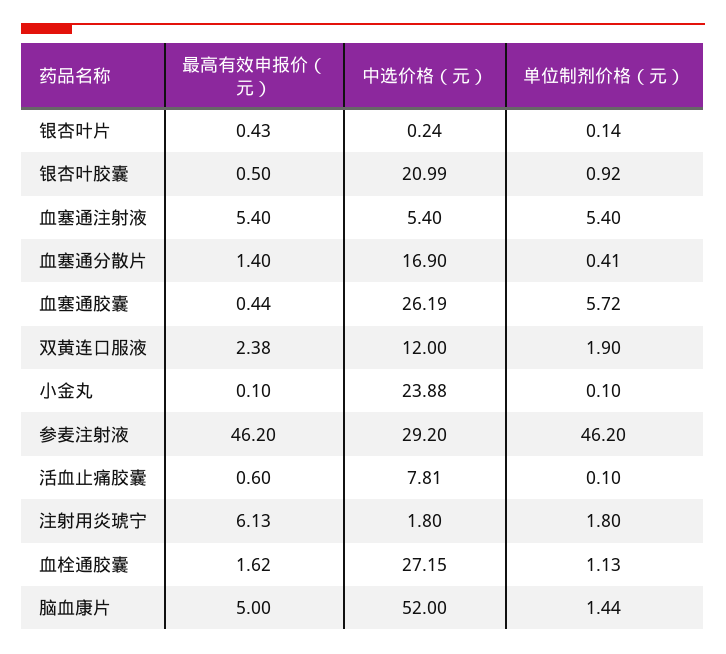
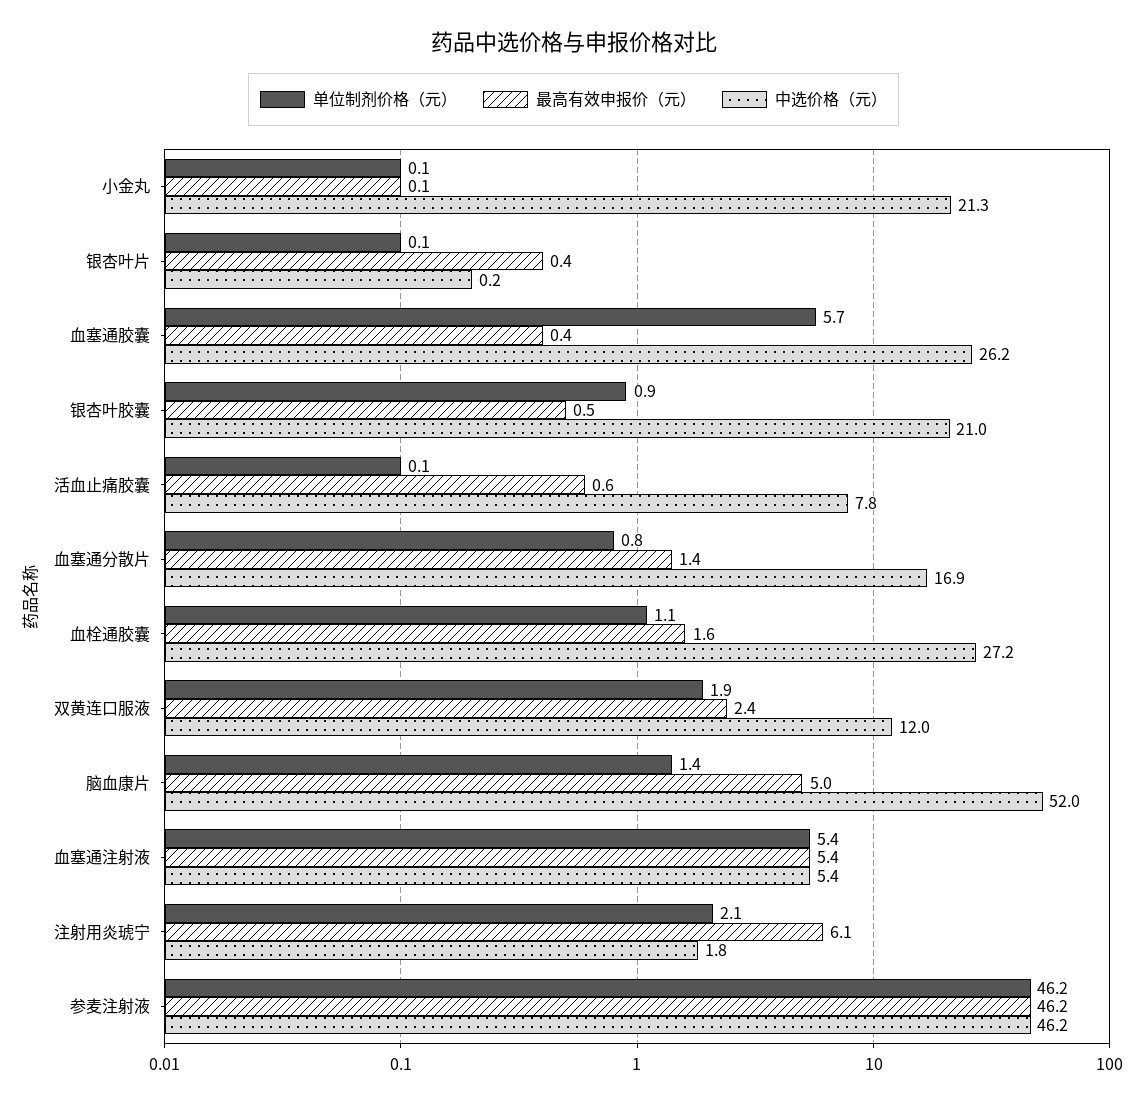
单位制剂价格（元）, 血塞通分散片: 0.41 -> 0.8
中选价格（元）, 小金丸: 23.88 -> 21.3
中选价格（元）, 参麦注射液: 29.2 -> 46.2
单位制剂价格（元）, 注射用炎琥宁: 1.8 -> 2.1

